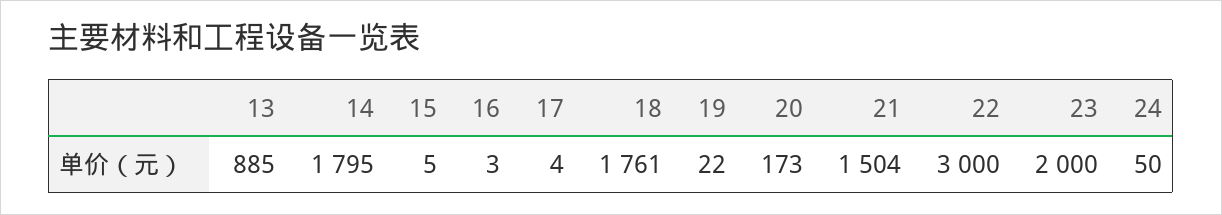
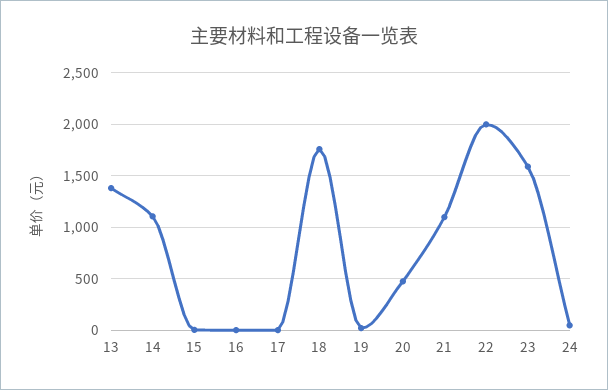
13: 885 -> 1400
14: 1795 -> 1100
20: 173 -> 500
21: 1504 -> 1100
22: 3000 -> 2000
23: 2000 -> 1600

